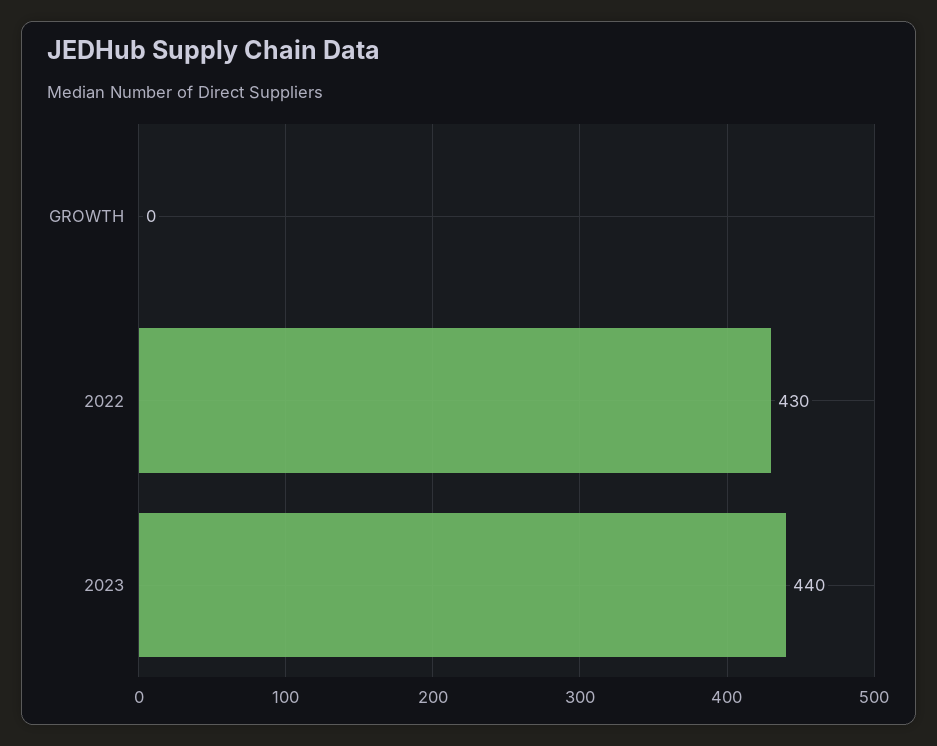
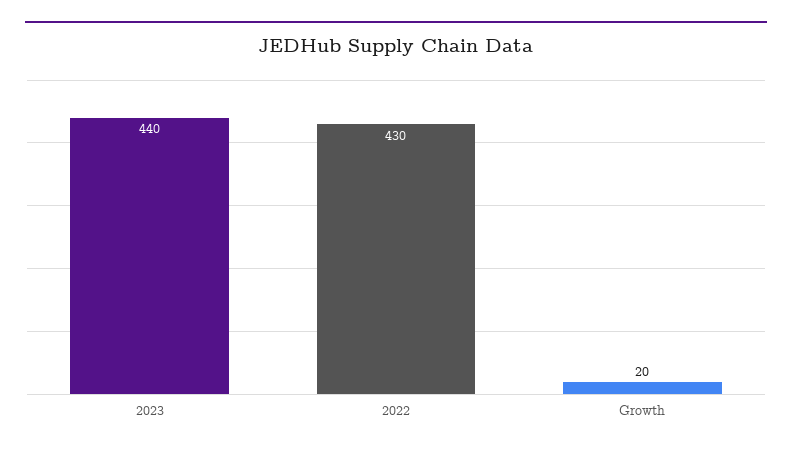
GROWTH: 0 -> 20

